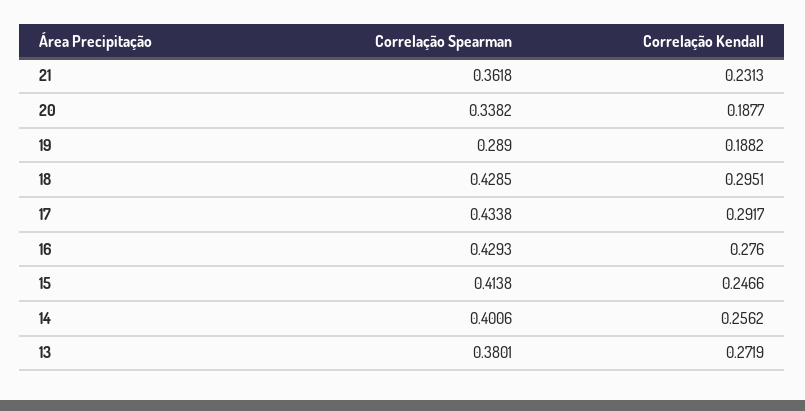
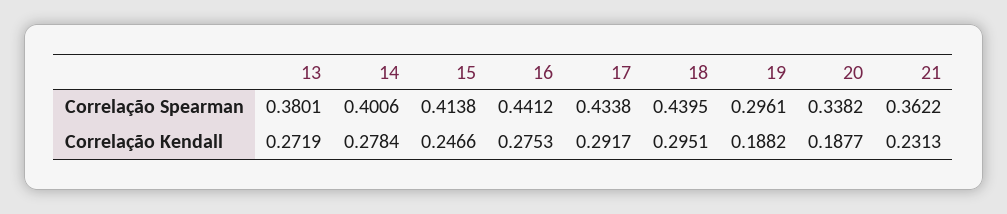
Correlação Spearman, 21: 0.3618 -> 0.3622
Correlação Spearman, 19: 0.289 -> 0.2961
Correlação Spearman, 18: 0.4285 -> 0.4395
Correlação Spearman, 16: 0.4293 -> 0.4412
Correlação Kendall, 16: 0.276 -> 0.2753
Correlação Kendall, 14: 0.2562 -> 0.2784

